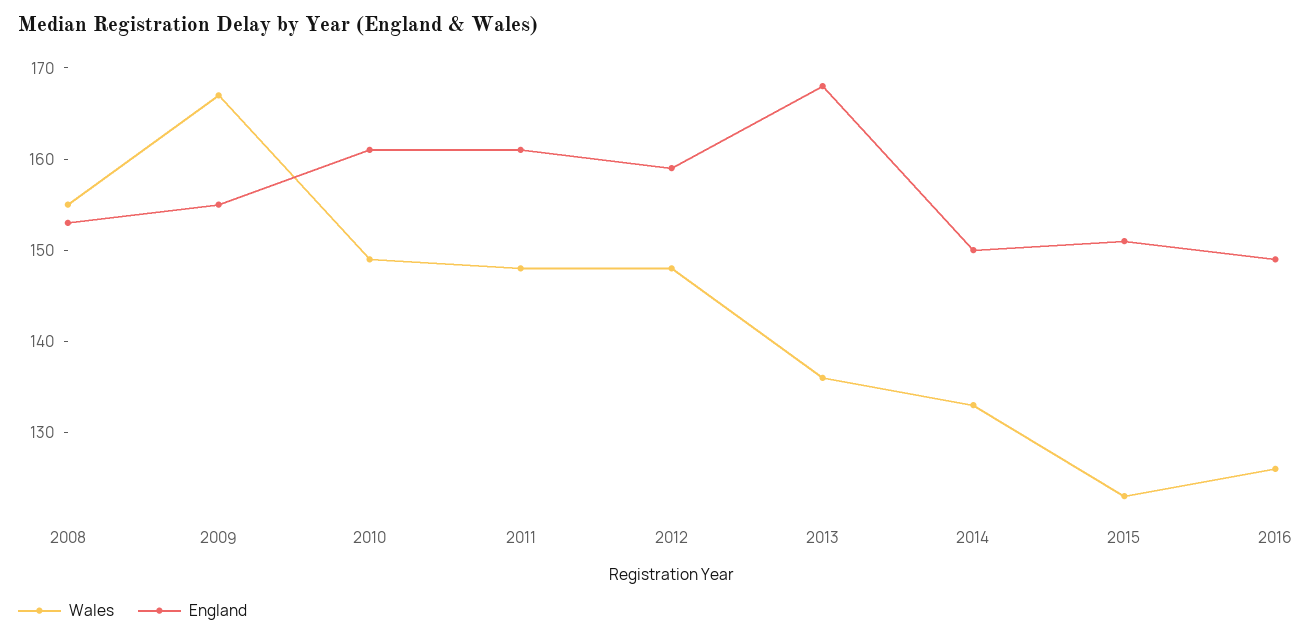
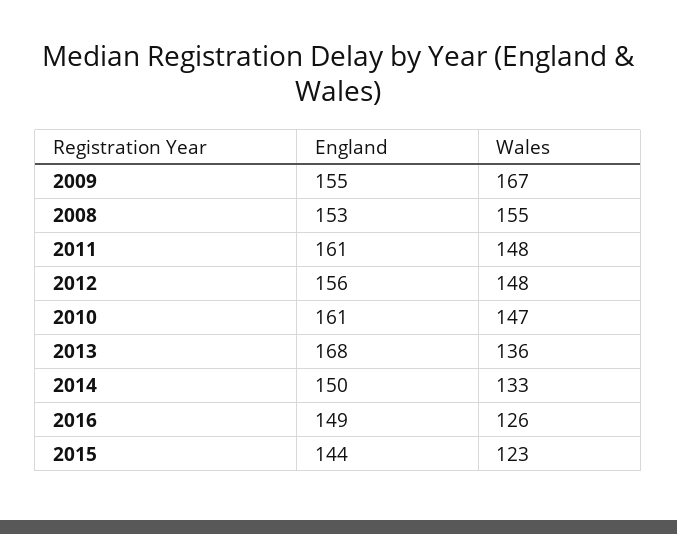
Wales, 2010: 149 -> 147
England, 2012: 159 -> 156
England, 2015: 151 -> 144

